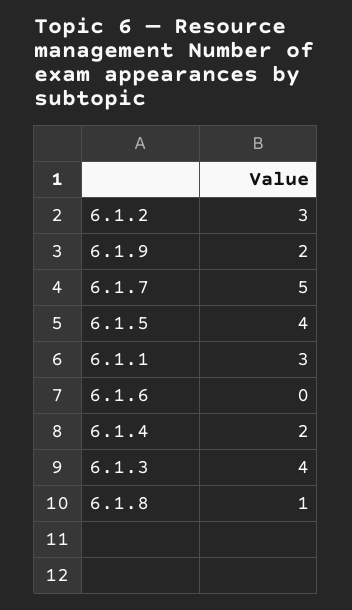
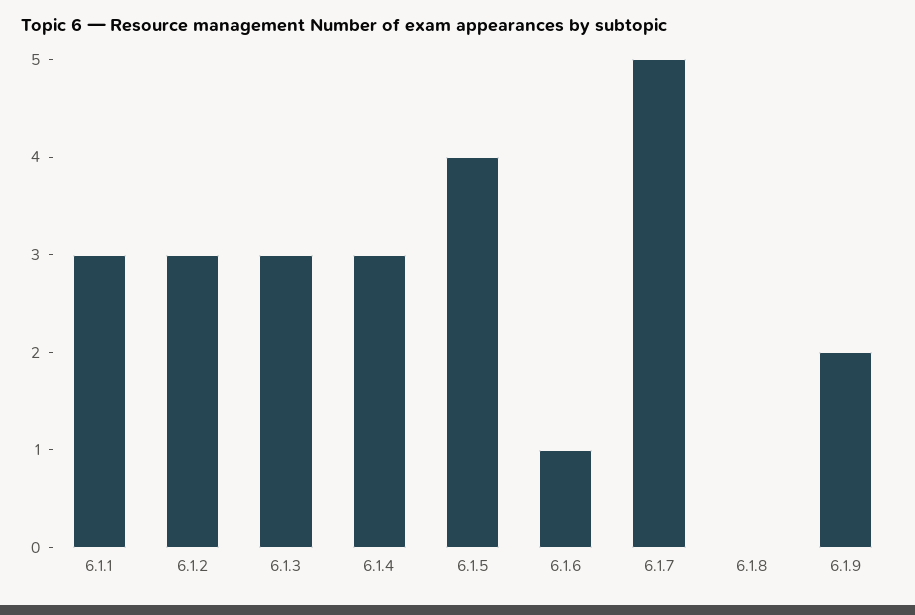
6.1.6: 0 -> 1
6.1.4: 2 -> 3
6.1.3: 4 -> 3
6.1.8: 1 -> 0

